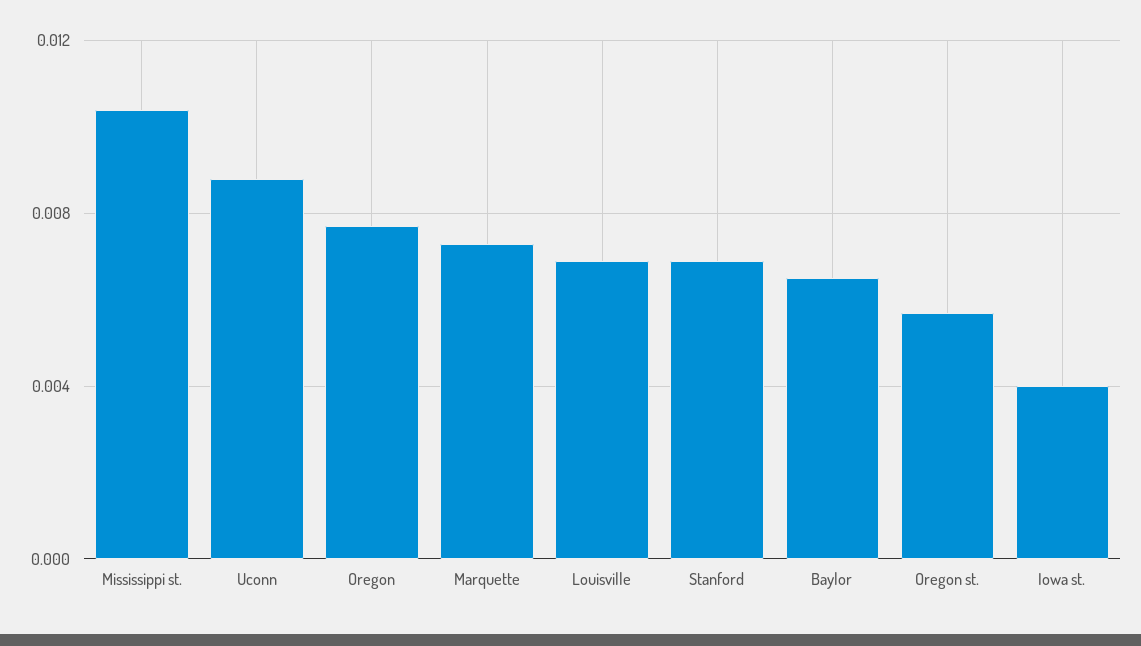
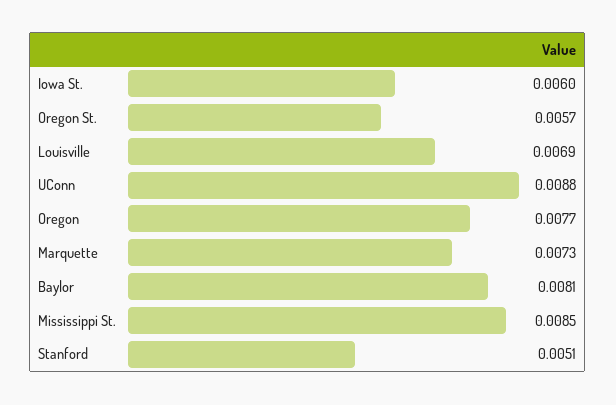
Mississippi st.: 0.0105 -> 0.0085
Stanford: 0.007 -> 0.0051
Baylor: 0.0065 -> 0.0081
Iowa st.: 0.004 -> 0.006

